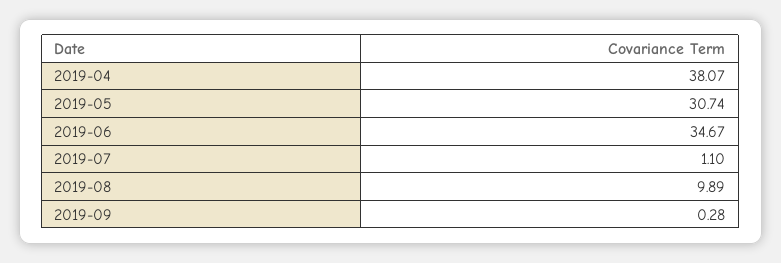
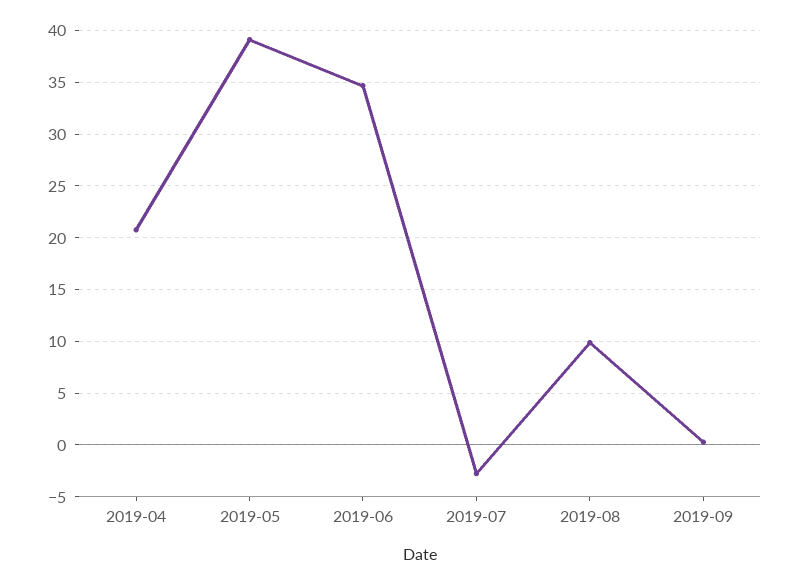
2019-04: 38.07 -> 21
2019-05: 30.74 -> 39
2019-07: 1.1 -> -3

